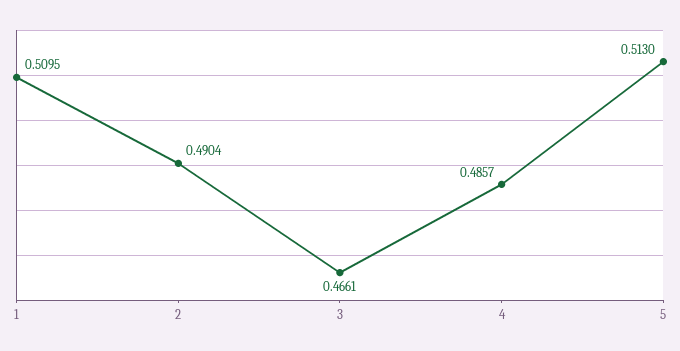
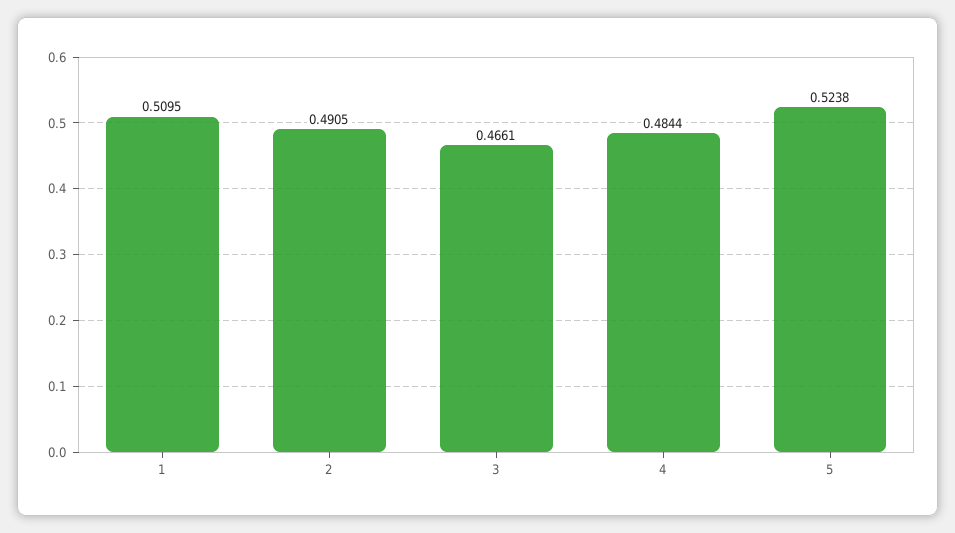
2: 0.4904 -> 0.4905
4: 0.4857 -> 0.4844
5: 0.513 -> 0.5238

